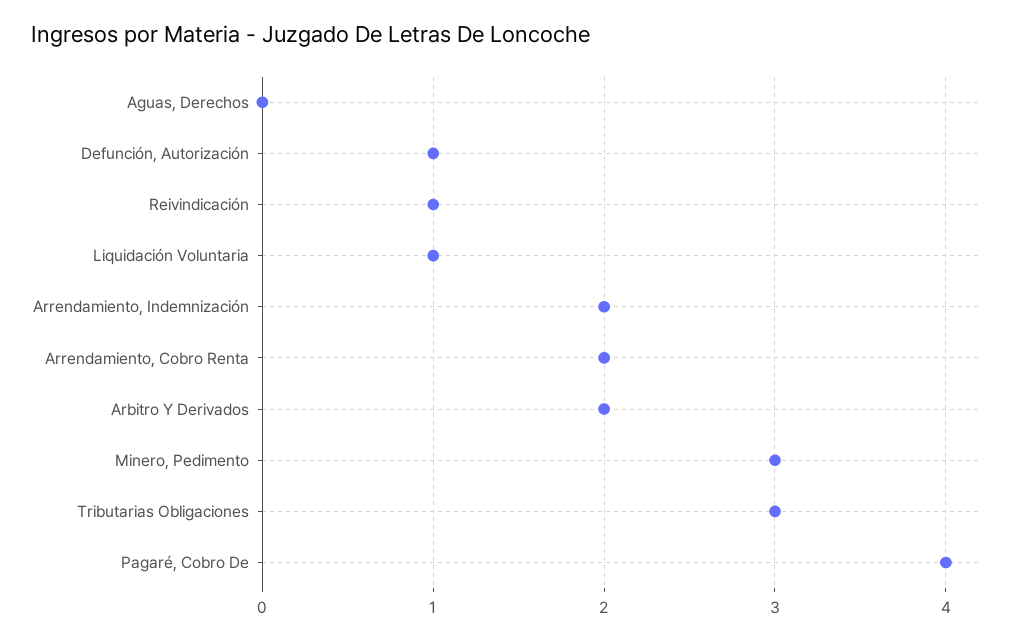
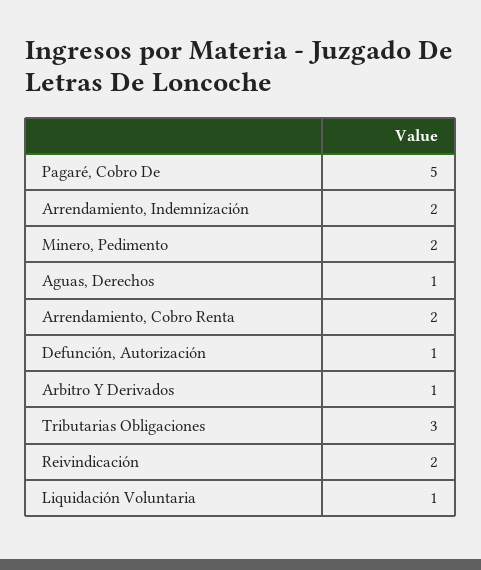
Aguas, Derechos: 0 -> 1
Reivindicación: 1 -> 2
Arbitro Y Derivados: 2 -> 1
Minero, Pedimento: 3 -> 2
Pagaré, Cobro De: 4 -> 5

